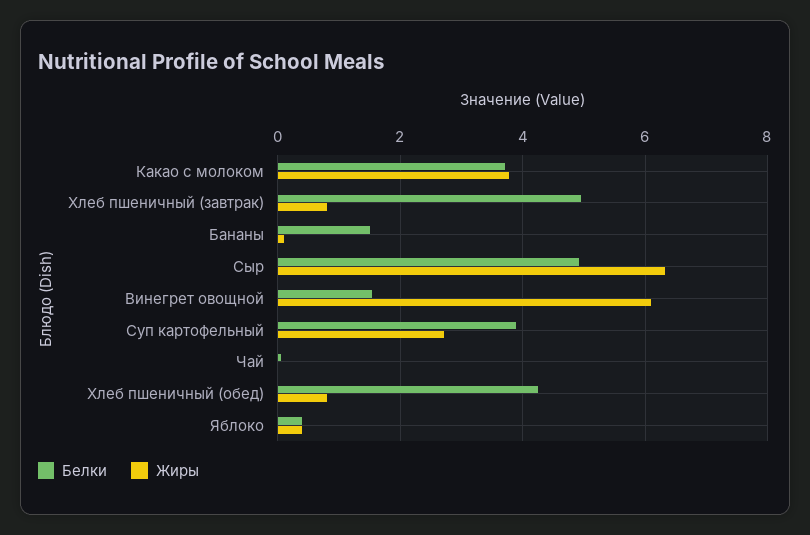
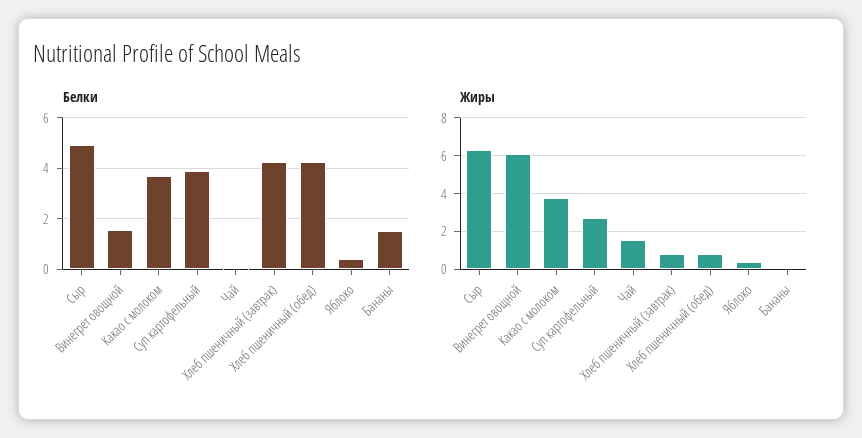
Белки, Хлеб пшеничный (завтрак): 5 -> 4.25
Жиры, Чай: 0 -> 1.5

